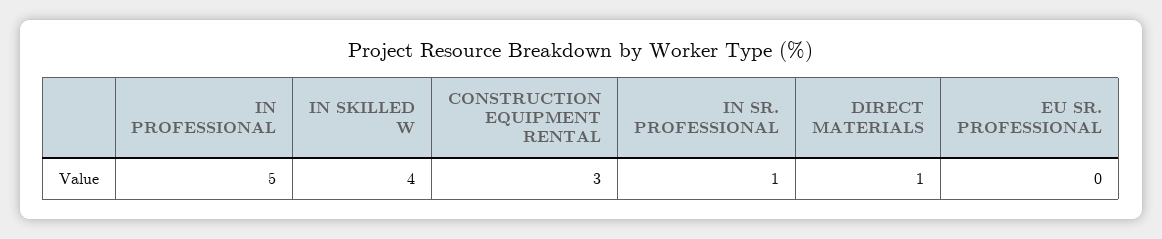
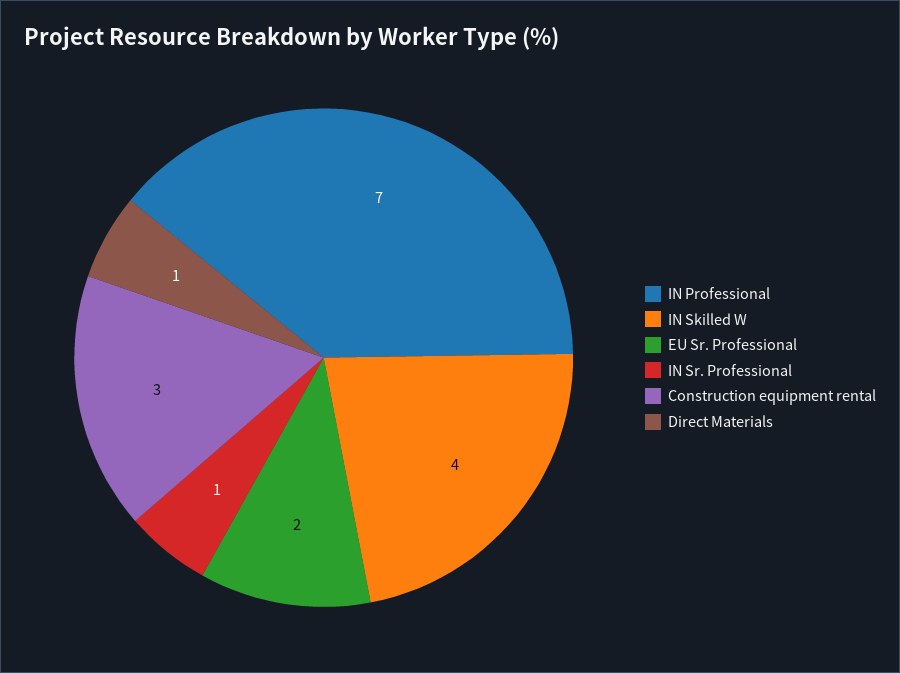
IN PROFESSIONAL: 5 -> 7
EU SR. PROFESSIONAL: 0 -> 2

